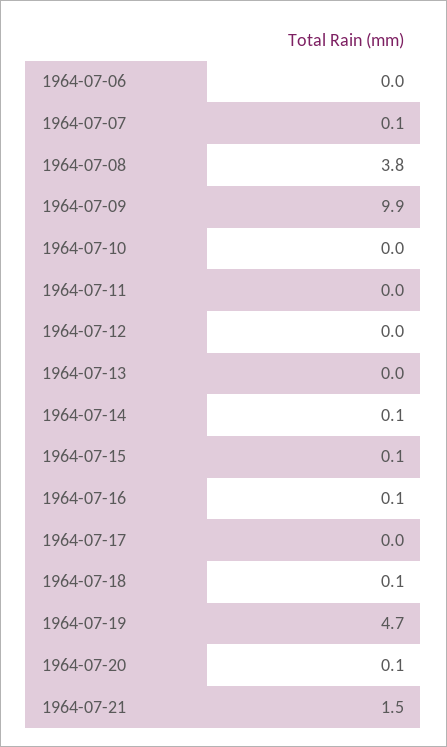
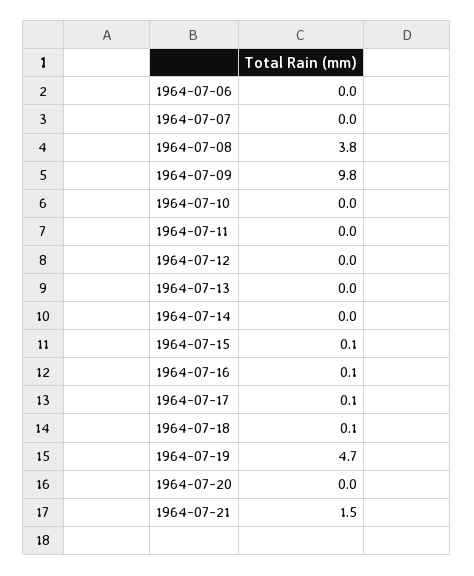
1964-07-07: 0.1 -> 0
1964-07-09: 9.9 -> 9.8
1964-07-14: 0.1 -> 0
1964-07-17: 0 -> 0.1
1964-07-20: 0.1 -> 0

